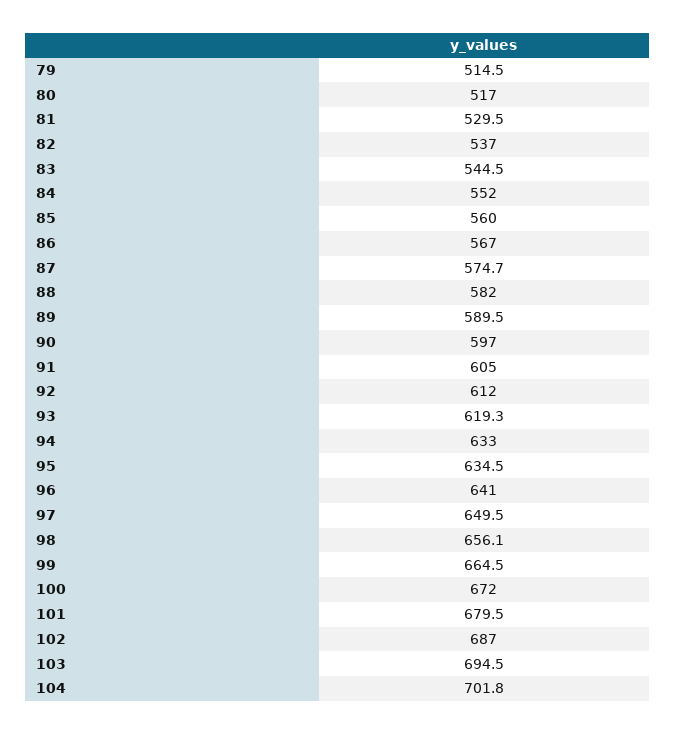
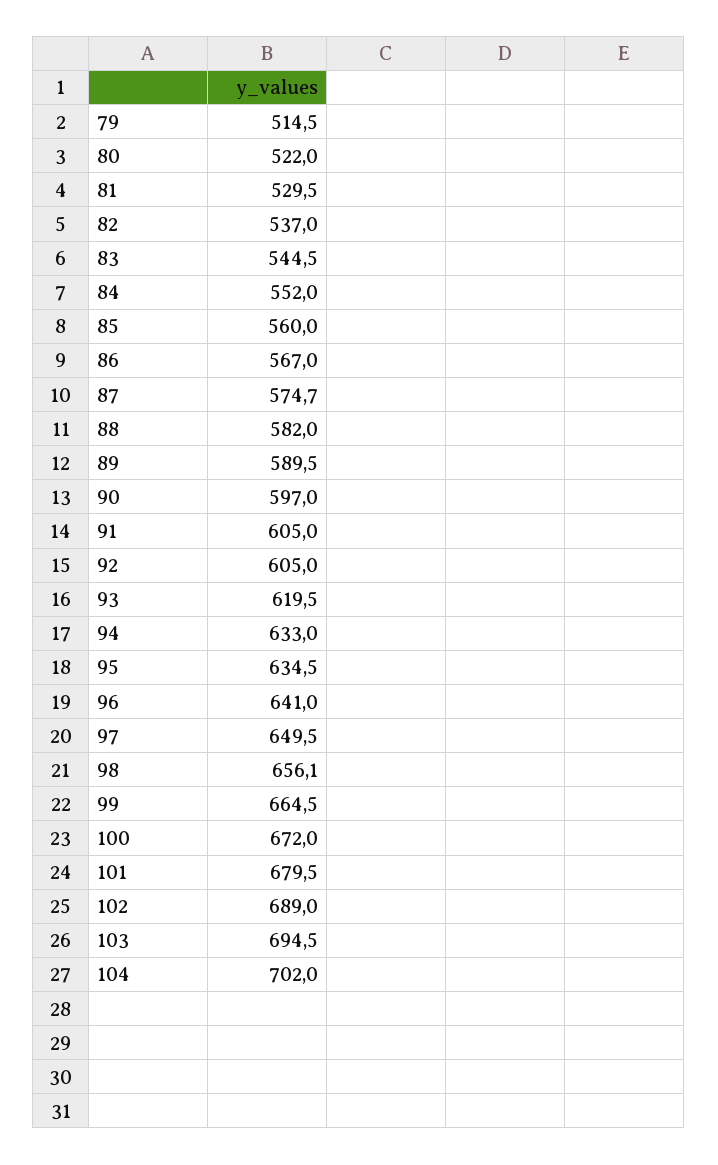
80: 517 -> 522
92: 612 -> 605
93: 619.3 -> 619.5
102: 687 -> 689
104: 701.8 -> 702

